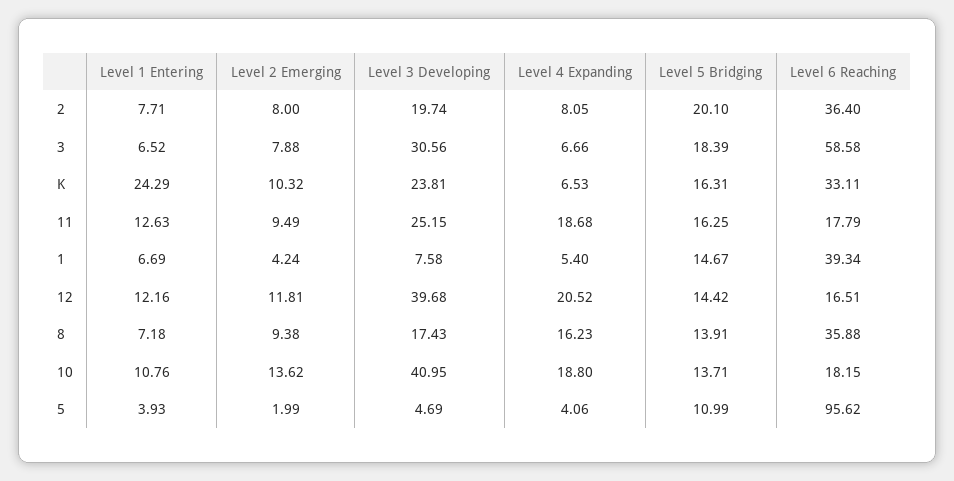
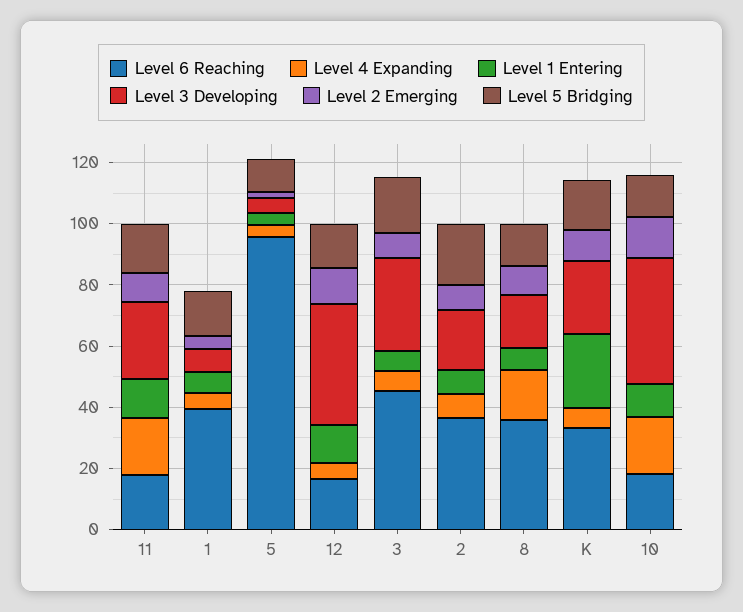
Level 6 Reaching, 3: 58.58 -> 45
Level 4 Expanding, 12: 20.52 -> 5

